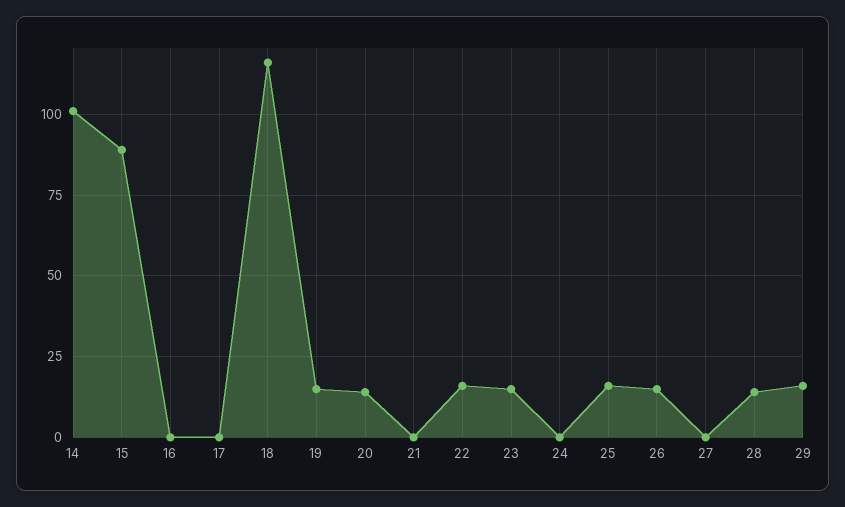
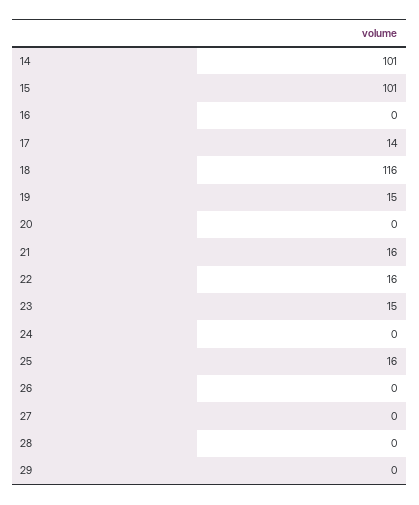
15: 90 -> 101
17: 0 -> 14
20: 15 -> 0
21: 0 -> 16
26: 15 -> 0
28: 15 -> 0
29: 15 -> 0

